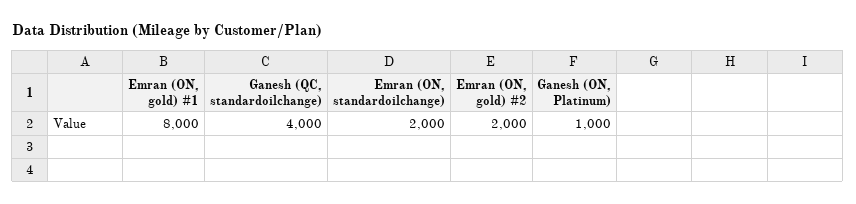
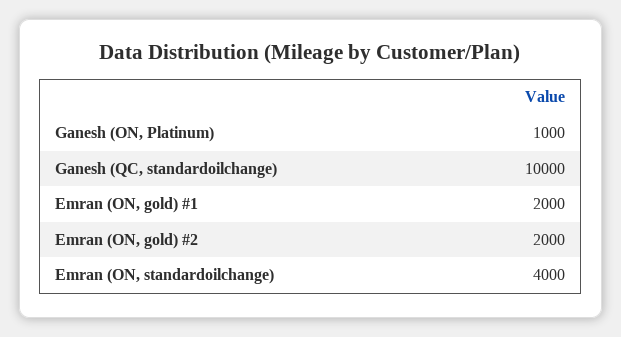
Emran (ON, gold) #1: 8000 -> 2000
Ganesh (QC, standardoilchange): 4000 -> 10000
Emran (ON, standardoilchange): 2000 -> 4000

